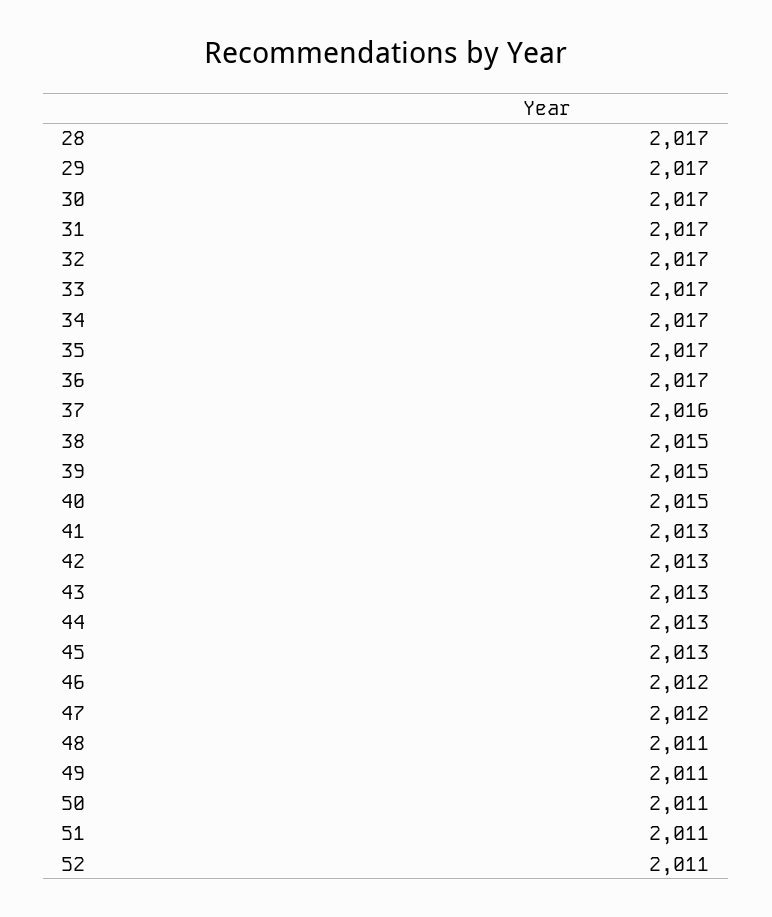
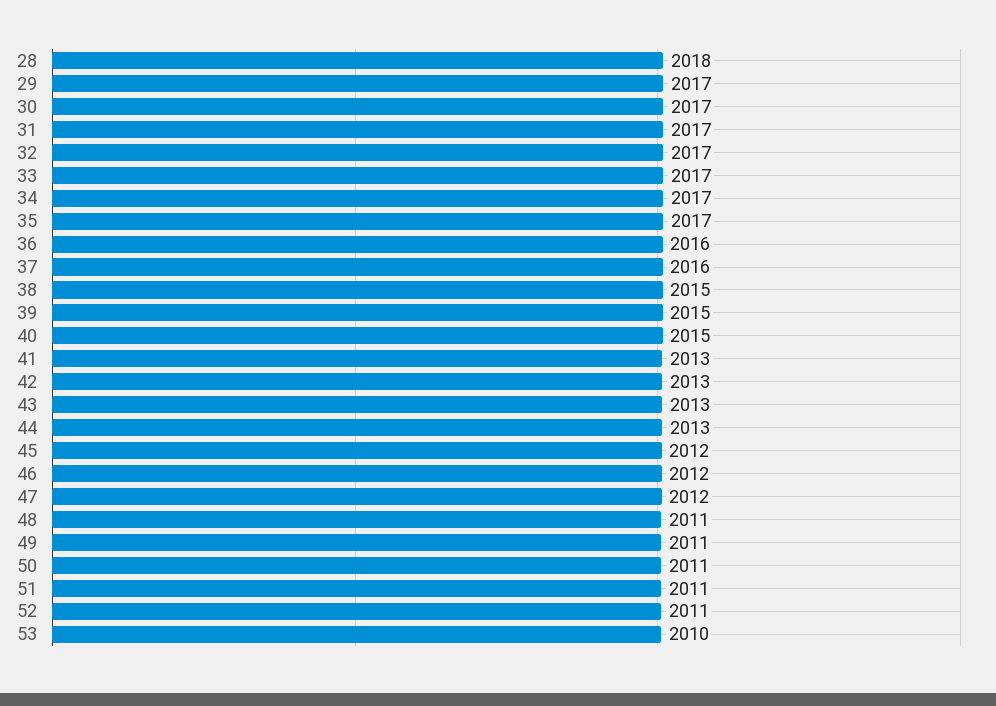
28: 2017 -> 2018
36: 2017 -> 2016
45: 2013 -> 2012
53: none -> 2010

